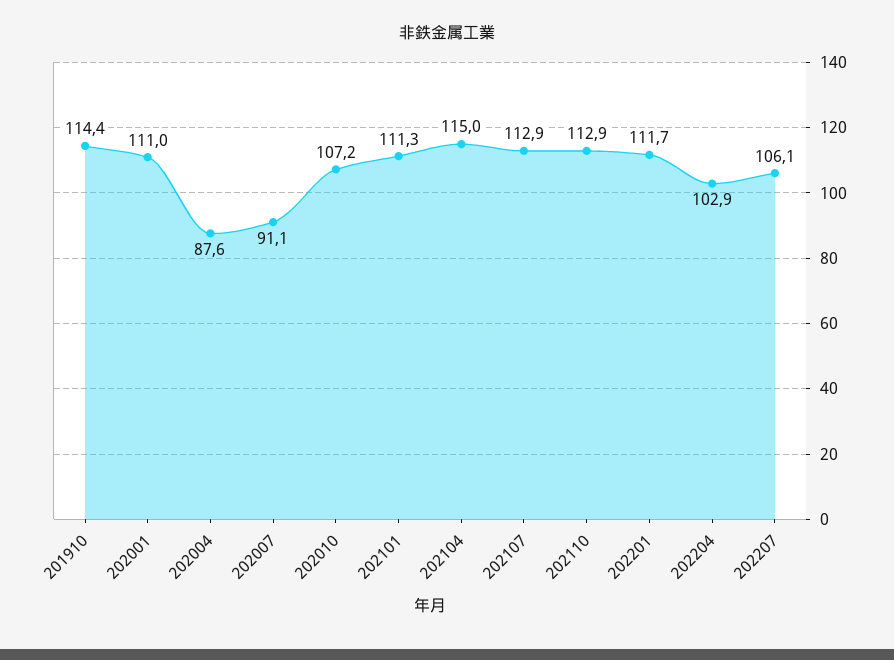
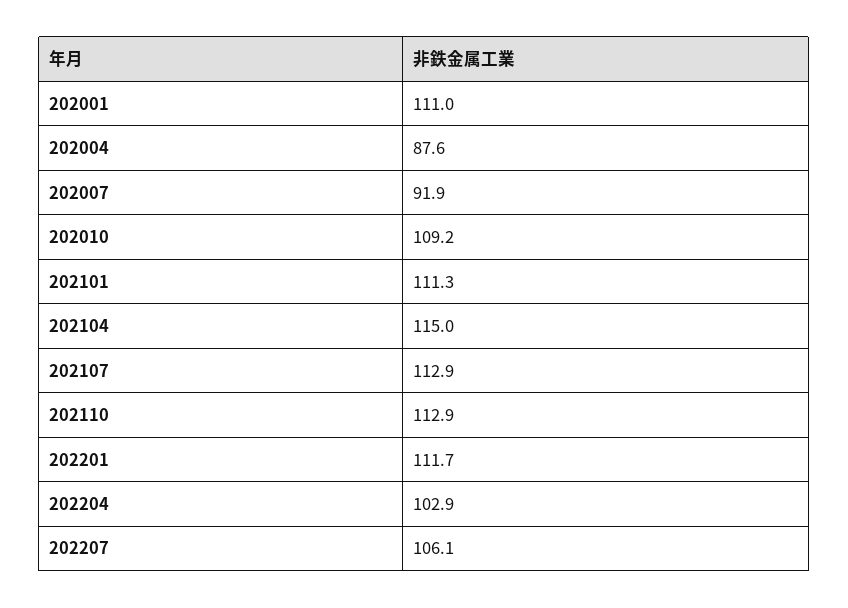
201910: 114.4 -> none
202007: 91.1 -> 91.9
202010: 107.2 -> 109.2

